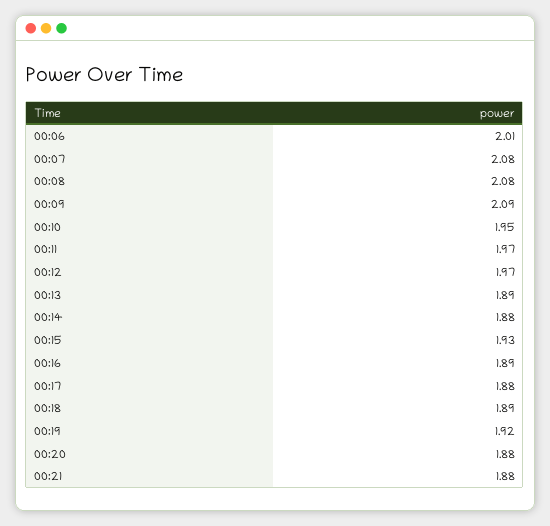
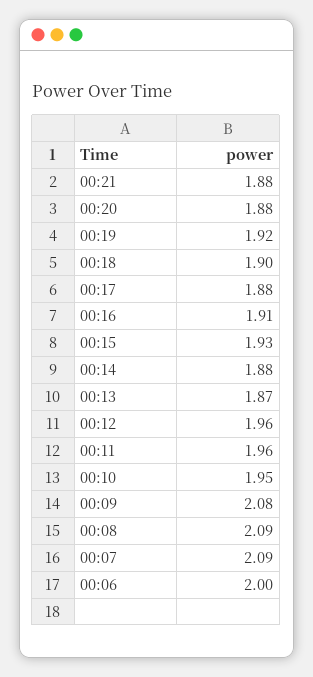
00:06: 2.01 -> 2
00:07: 2.08 -> 2.09
00:08: 2.08 -> 2.09
00:09: 2.09 -> 2.08
00:11: 1.97 -> 1.96
00:12: 1.97 -> 1.96
00:13: 1.89 -> 1.87
00:16: 1.89 -> 1.91
00:18: 1.89 -> 1.9

